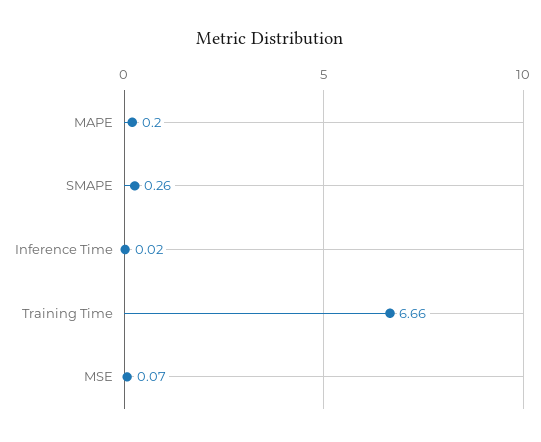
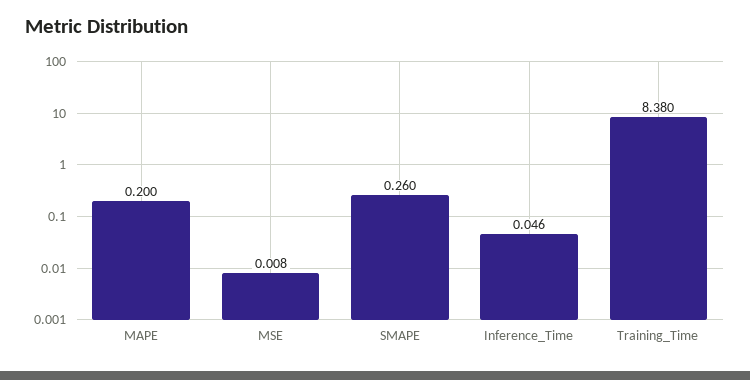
Inference Time: 0.02 -> 0.046
Training Time: 6.66 -> 8.38
MSE: 0.07 -> 0.008

